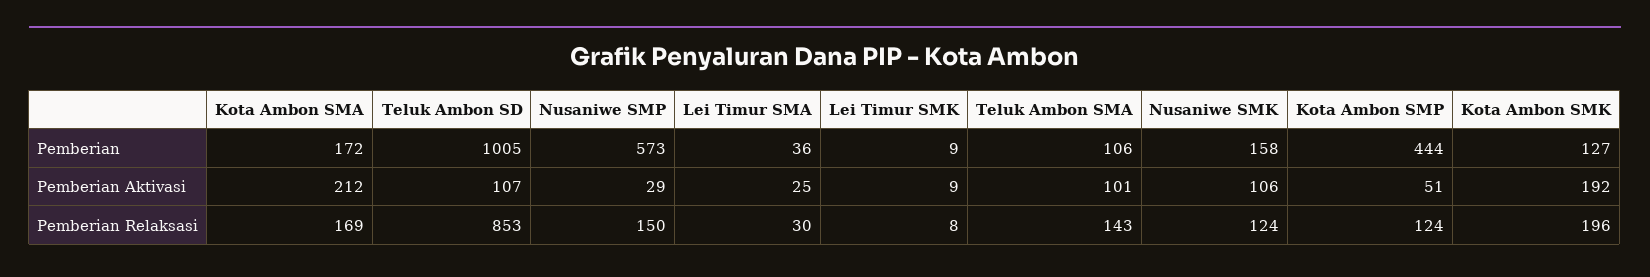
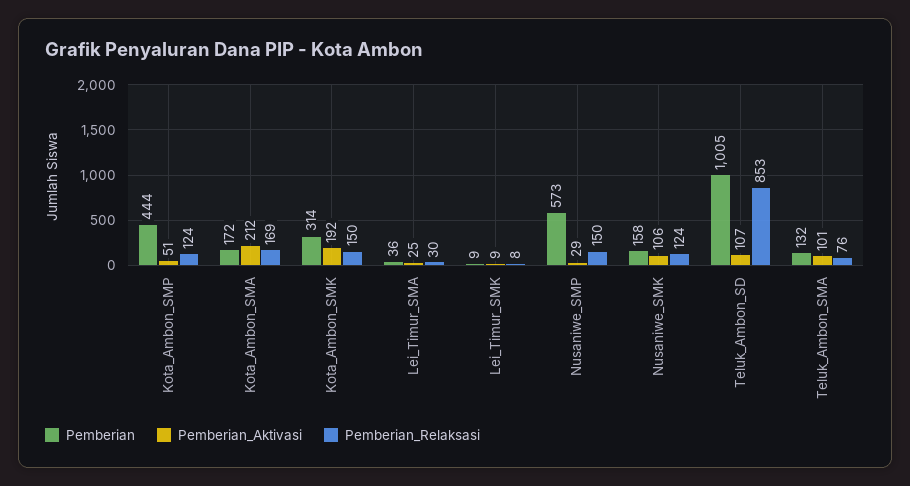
Pemberian, Teluk Ambon SMA: 106 -> 132
Pemberian, Kota Ambon SMK: 127 -> 314
Pemberian Relaksasi, Teluk Ambon SMA: 143 -> 76
Pemberian Relaksasi, Kota Ambon SMK: 196 -> 150

